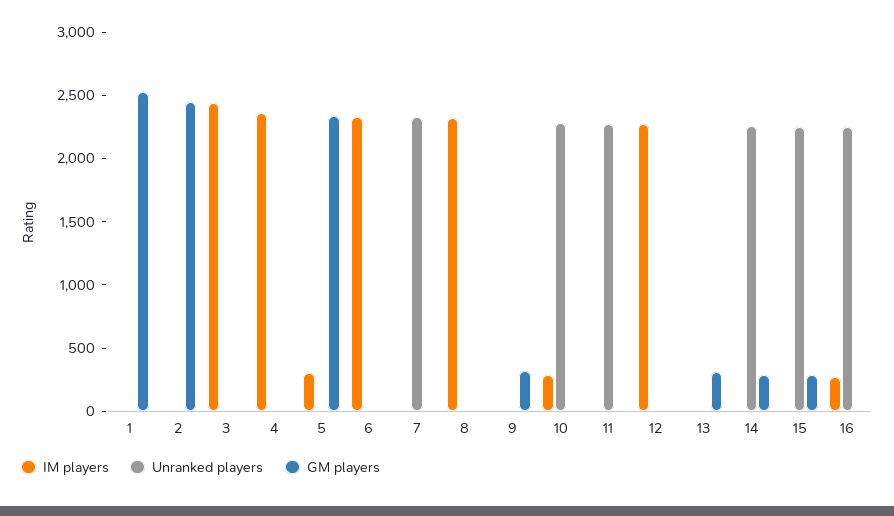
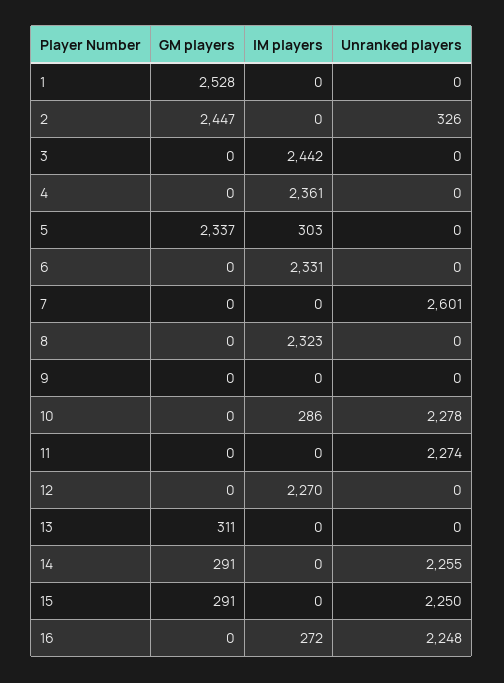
Unranked players, 2: 0 -> 326
Unranked players, 7: 2300 -> 2601
GM players, 9: 300 -> 0

